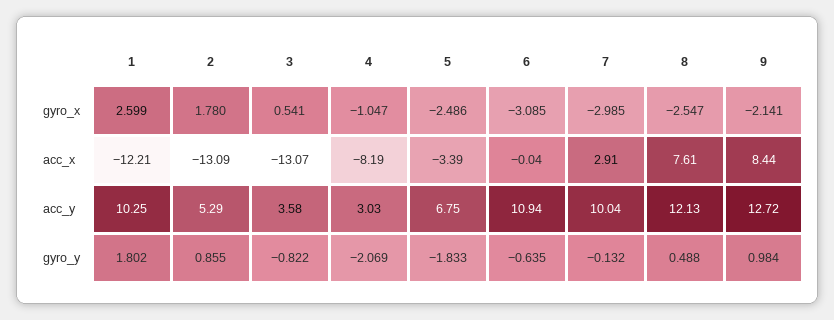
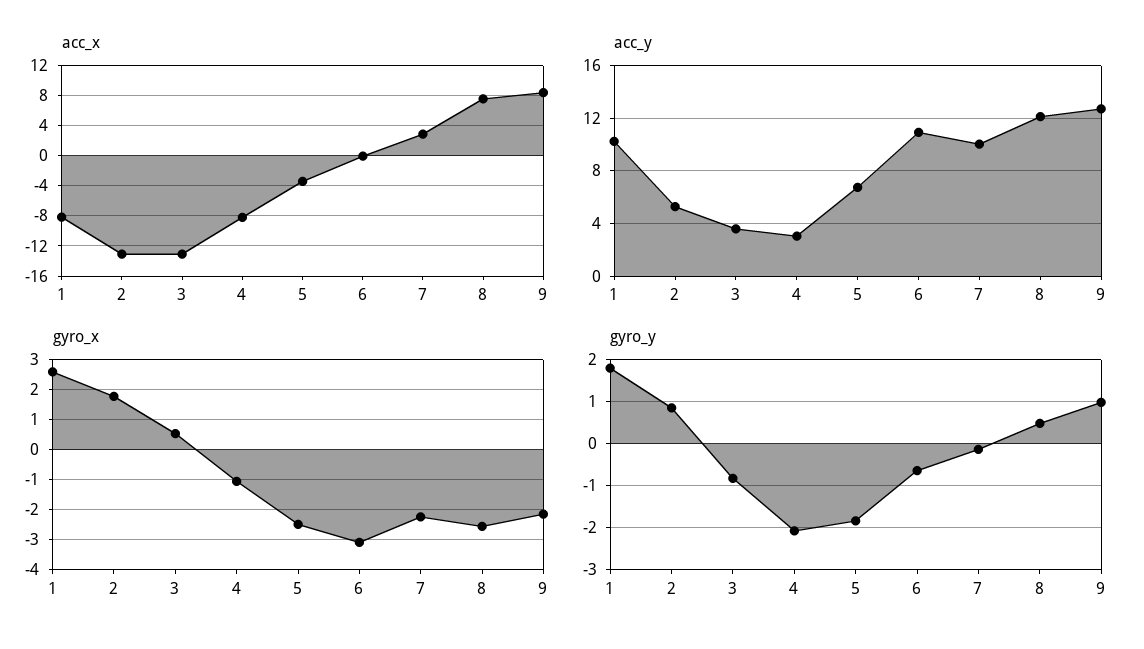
gyro_x, 7: -2.985 -> -2.2
acc_x, 1: -12.21 -> -8

